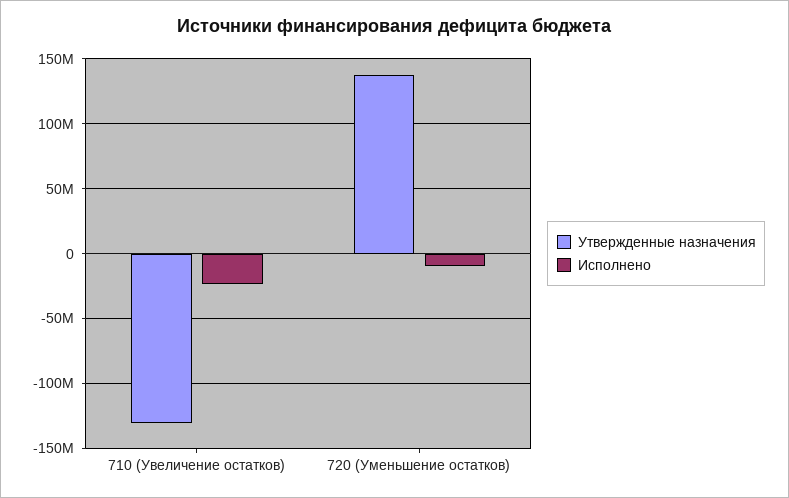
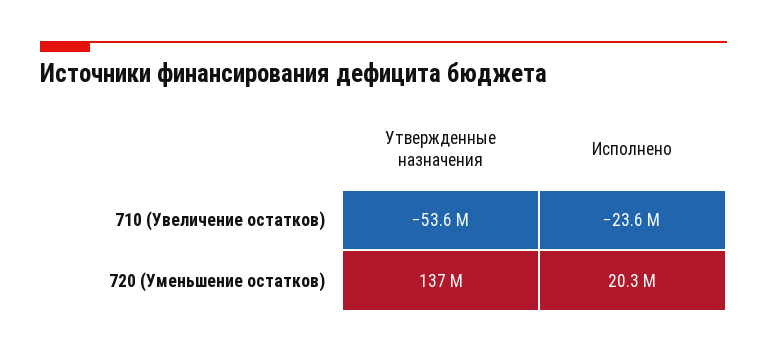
Утвержденные назначения, 710 (Увеличение остатков): -130000000 -> -53600000
Исполнено, 720 (Уменьшение остатков): -10000000 -> 20300000

